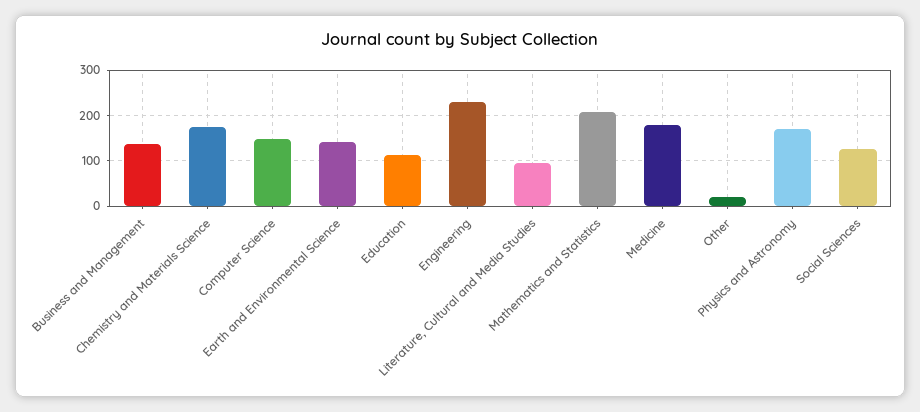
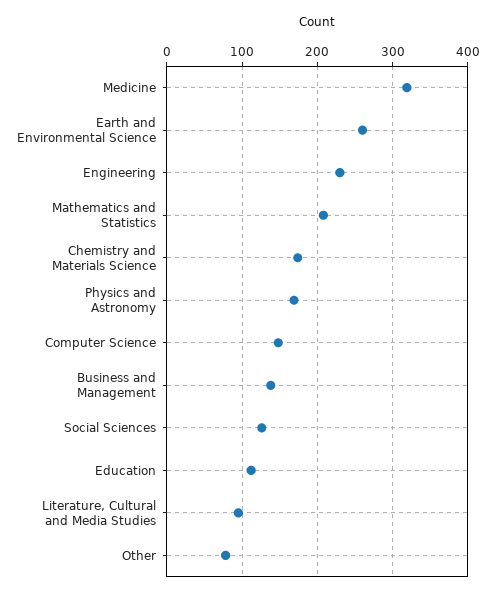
Earth and Environmental Science: 140 -> 260
Medicine: 180 -> 320
Other: 20 -> 80

